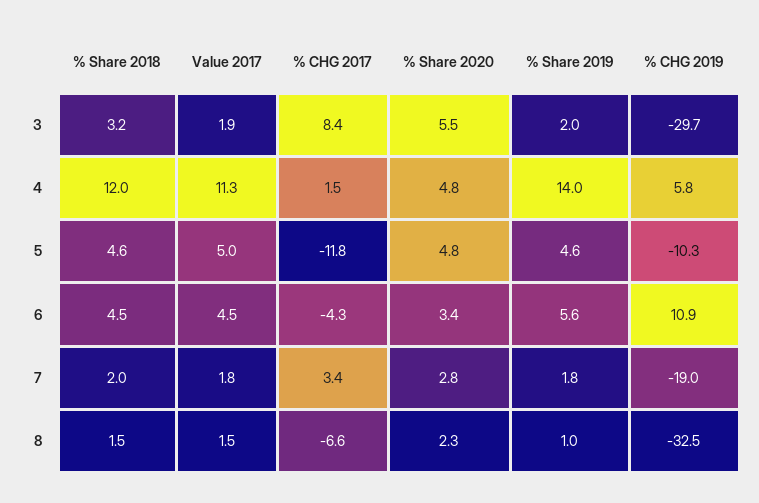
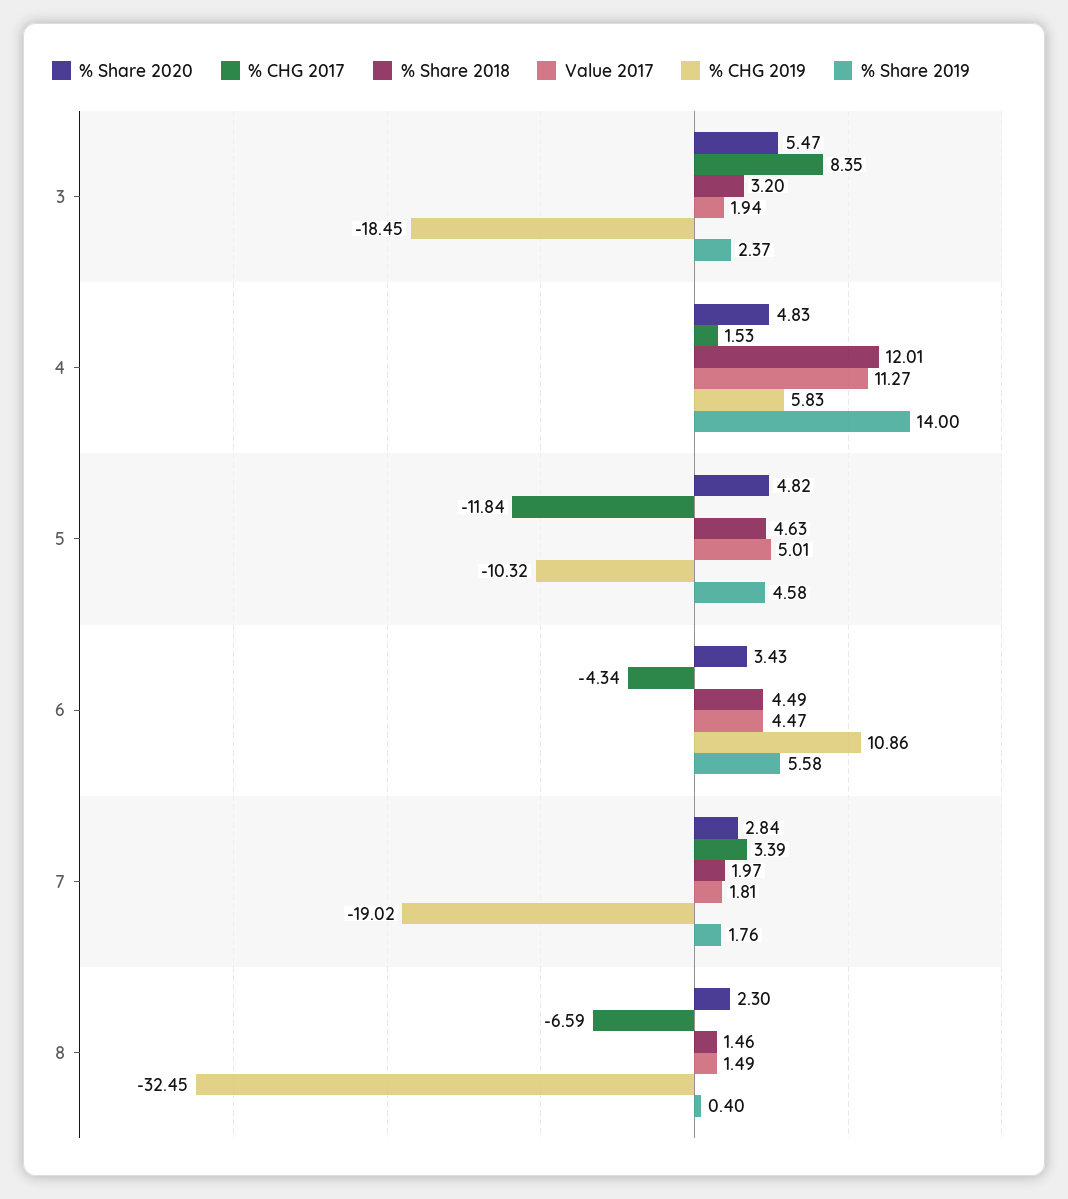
% Share 2019, 3: 2 -> 2.37
% CHG 2019, 3: -29.7 -> -18.45
% Share 2019, 8: 1 -> 0.4

